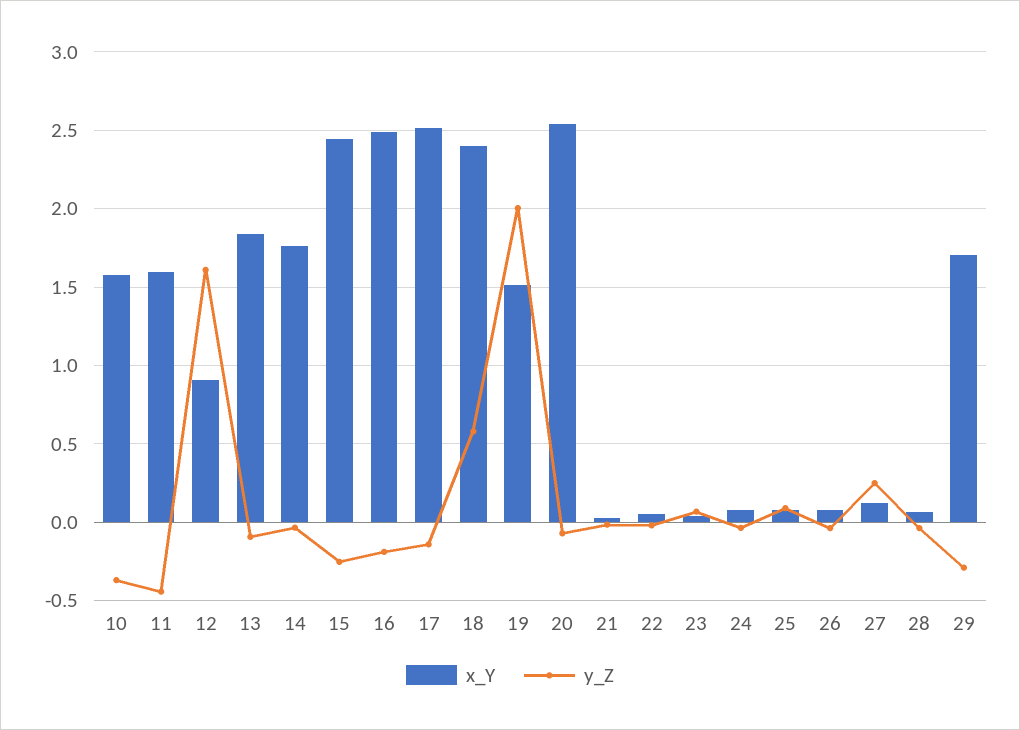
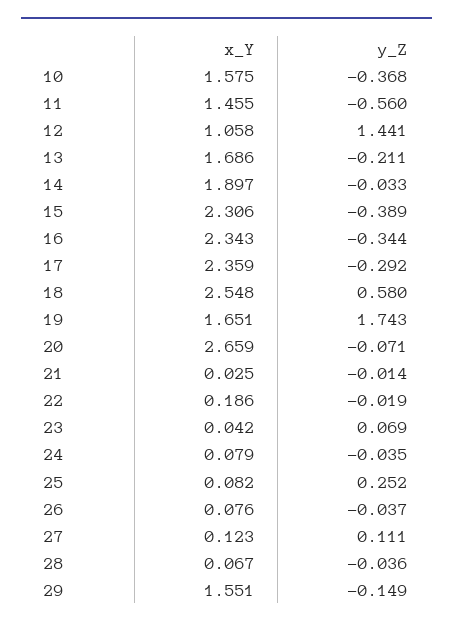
x_Y, 11: 1.6 -> 1.455
y_Z, 11: -0.45 -> -0.56
x_Y, 12: 0.9 -> 1.058
y_Z, 12: 1.6 -> 1.441
x_Y, 13: 1.85 -> 1.686
y_Z, 13: -0.1 -> -0.211
x_Y, 14: 1.75 -> 1.897
x_Y, 15: 2.45 -> 2.306
y_Z, 15: -0.25 -> -0.389
x_Y, 16: 2.5 -> 2.343
y_Z, 16: -0.2 -> -0.344
x_Y, 17: 2.5 -> 2.359
y_Z, 17: -0.15 -> -0.292
x_Y, 18: 2.4 -> 2.548
x_Y, 19: 1.5 -> 1.651
y_Z, 19: 2 -> 1.743
x_Y, 20: 2.55 -> 2.659
x_Y, 22: 0.05 -> 0.186
y_Z, 25: 0.1 -> 0.252
y_Z, 27: 0.25 -> 0.111
x_Y, 29: 1.7 -> 1.551
y_Z, 29: -0.3 -> -0.149

